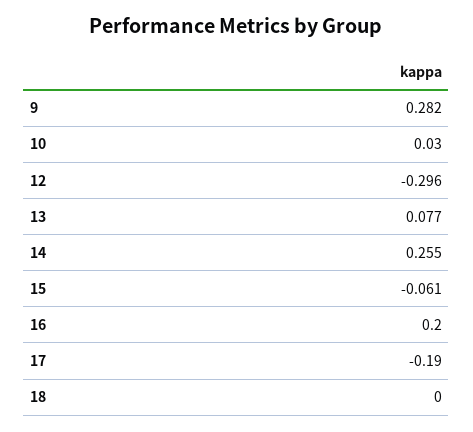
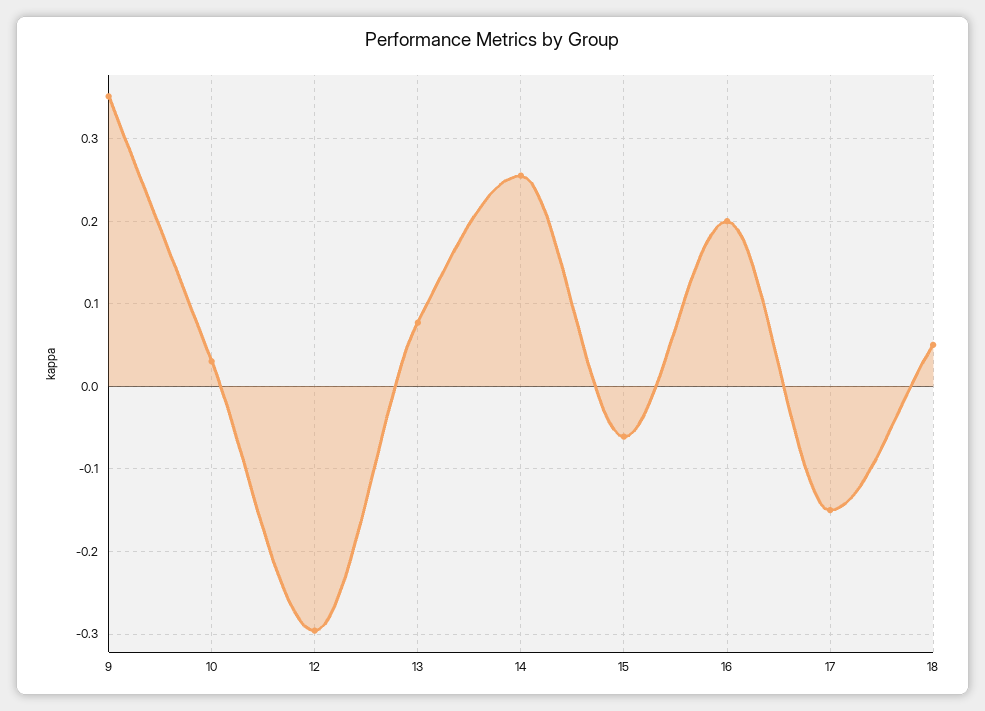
9: 0.282 -> 0.35
17: -0.19 -> -0.15
18: 0 -> 0.05

